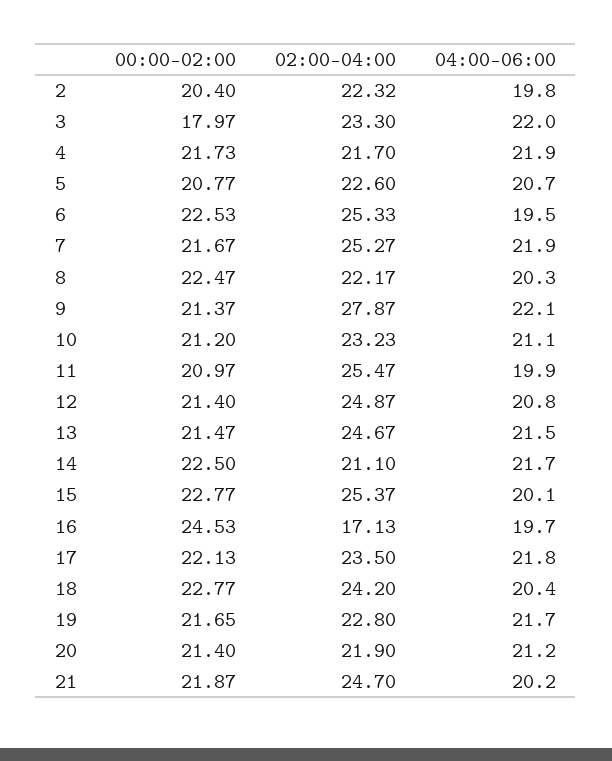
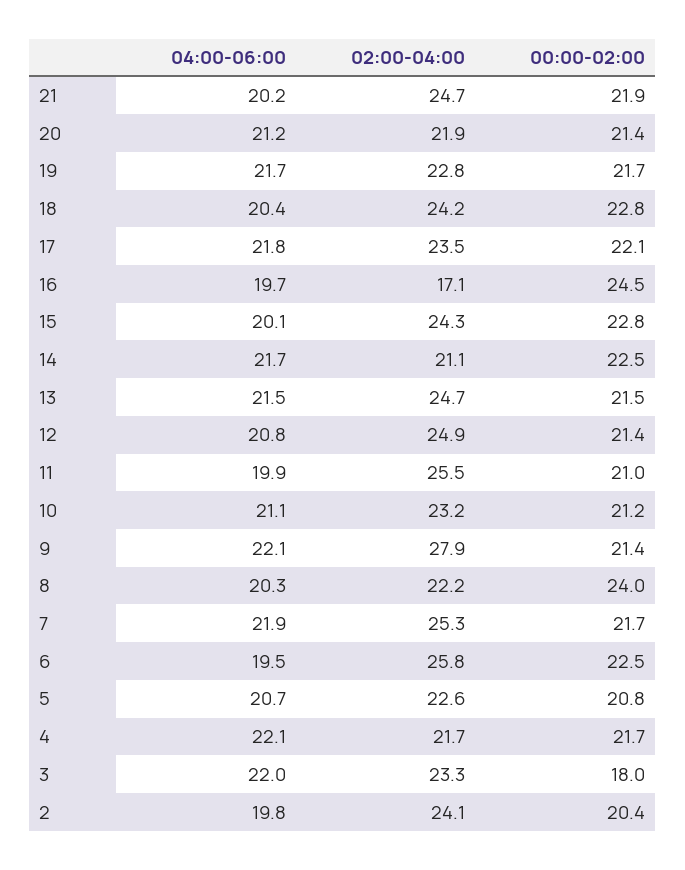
02:00-04:00, 2: 22.32 -> 24.1
04:00-06:00, 4: 21.9 -> 22.1
02:00-04:00, 6: 25.33 -> 25.8
00:00-02:00, 8: 22.47 -> 24
02:00-04:00, 15: 25.37 -> 24.3

